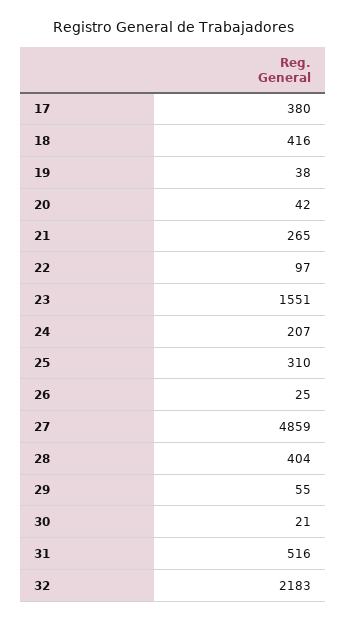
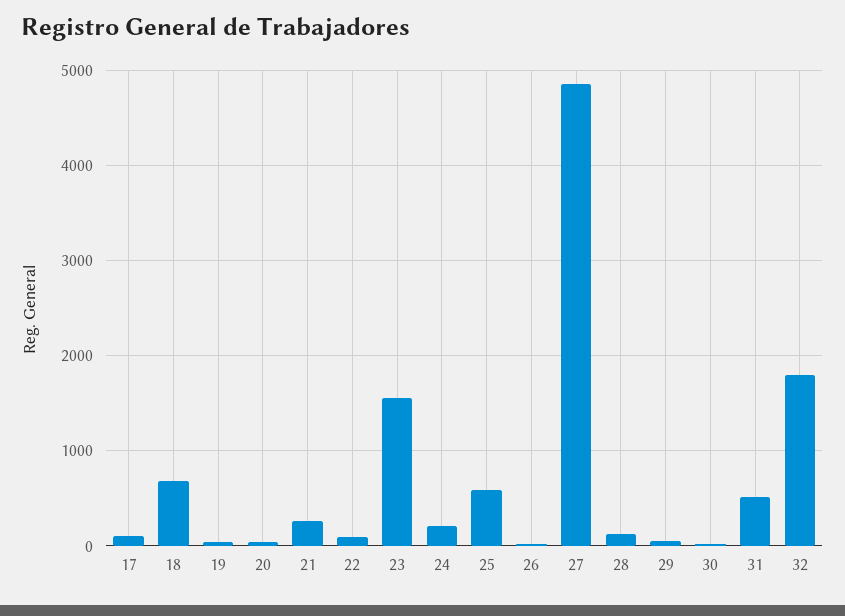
17: 380 -> 100
18: 416 -> 700
25: 310 -> 600
28: 404 -> 100
32: 2183 -> 1800

